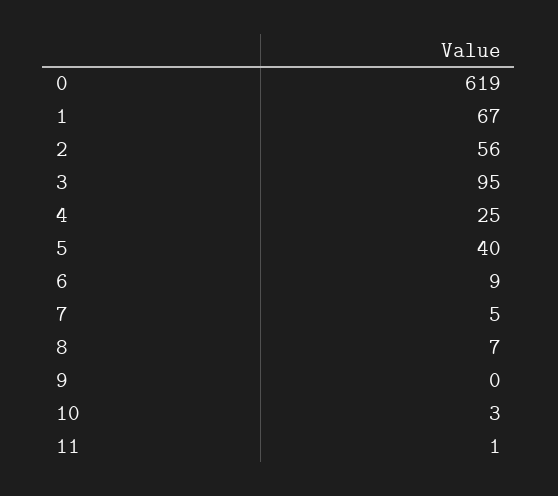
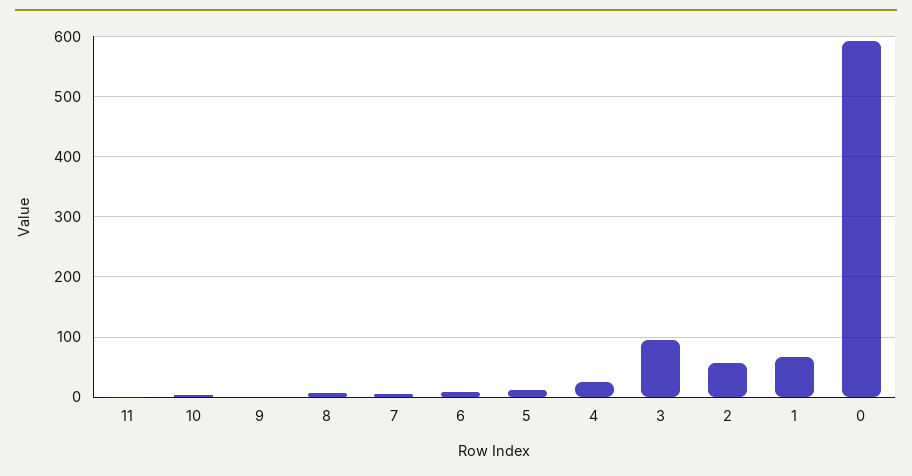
0: 619 -> 590
5: 40 -> 10

